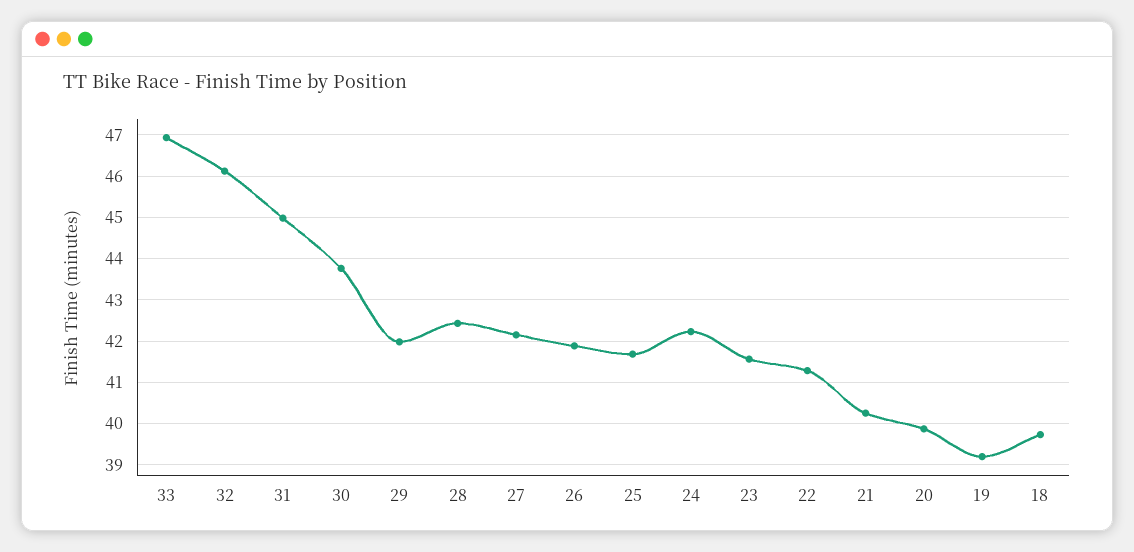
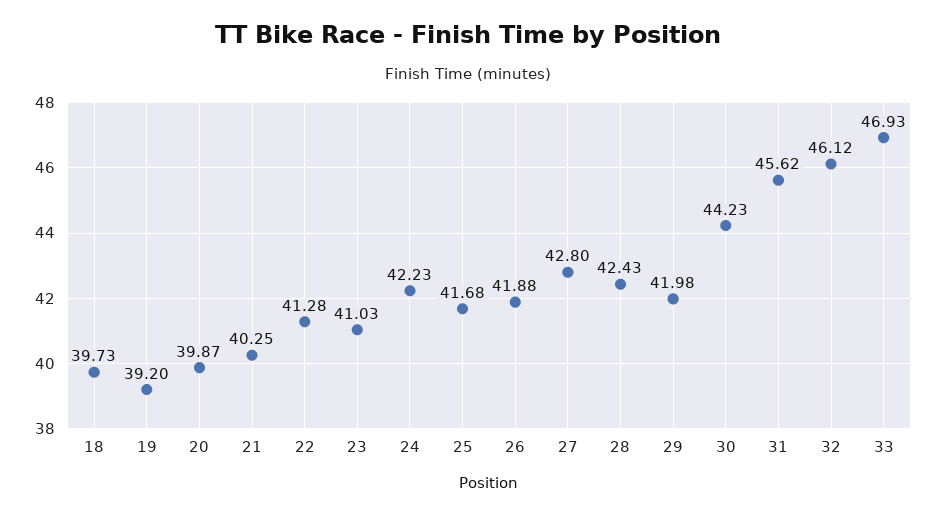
31: 45 -> 45.62
30: 43.8 -> 44.23
27: 42.2 -> 42.8
23: 41.6 -> 41.03

